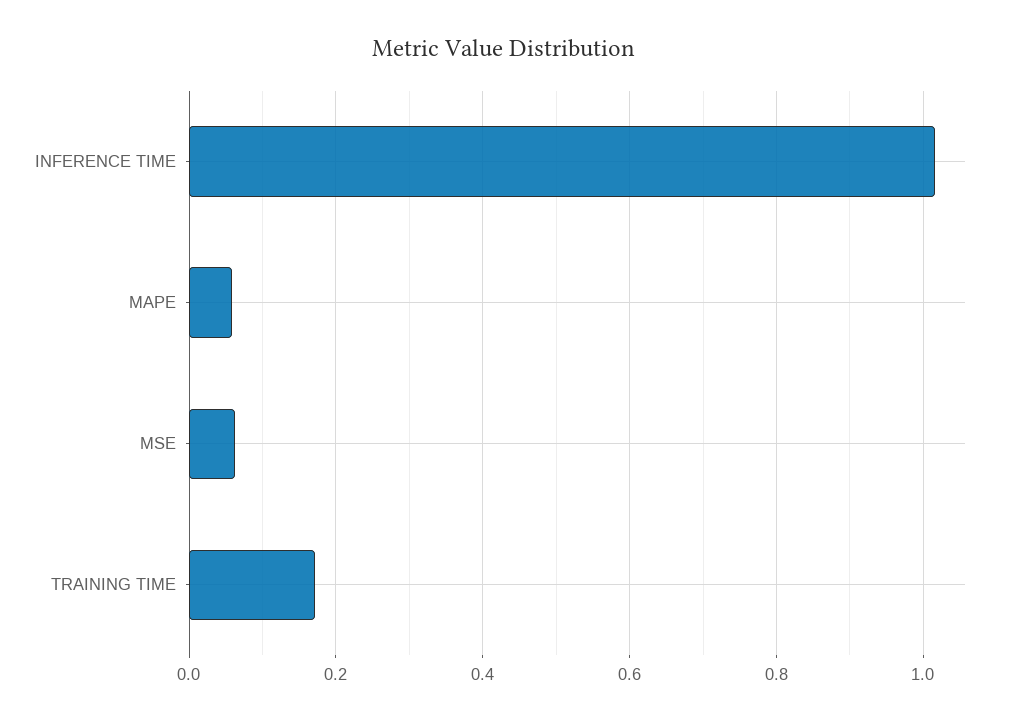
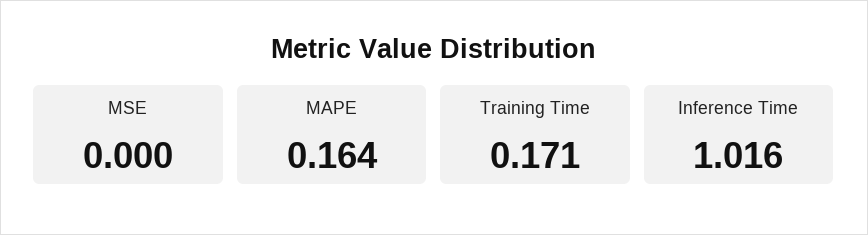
MAPE: 0.06 -> 0.164
MSE: 0.06 -> 0

